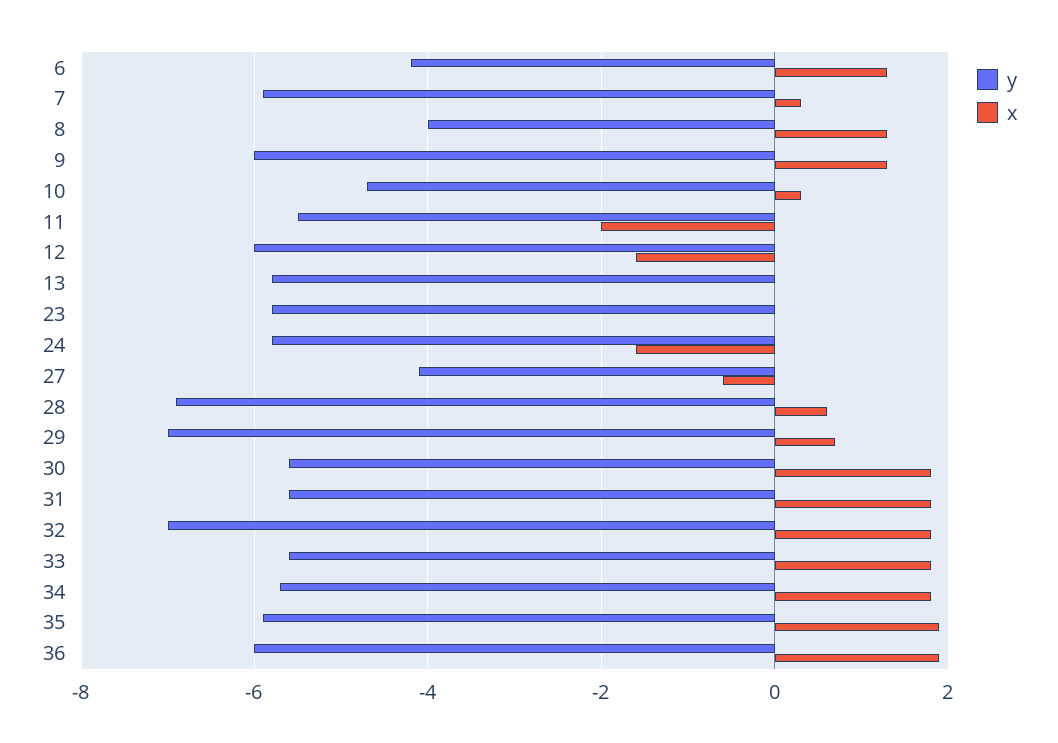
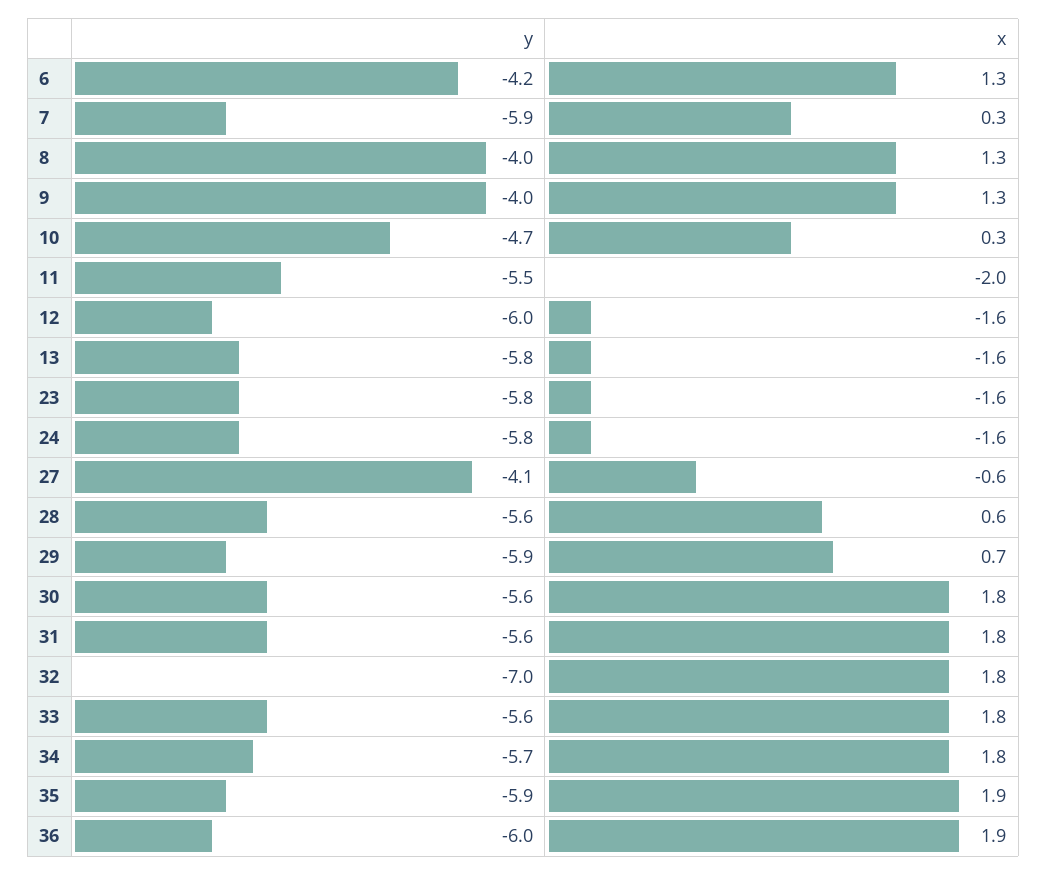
y, 9: -6 -> -4
x, 13: 0 -> -1.6
x, 23: 0 -> -1.6
y, 28: -7 -> -5.6
y, 29: -7 -> -5.9

